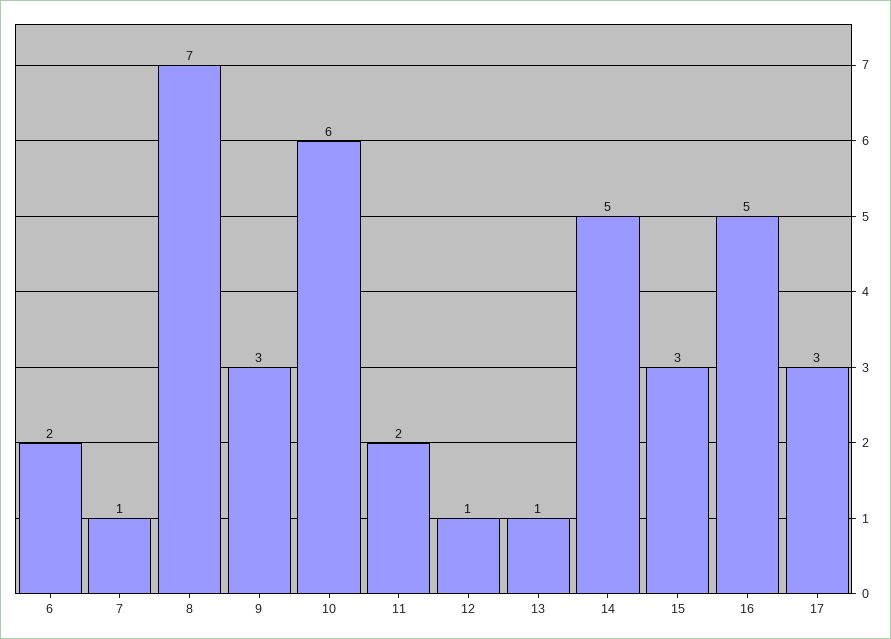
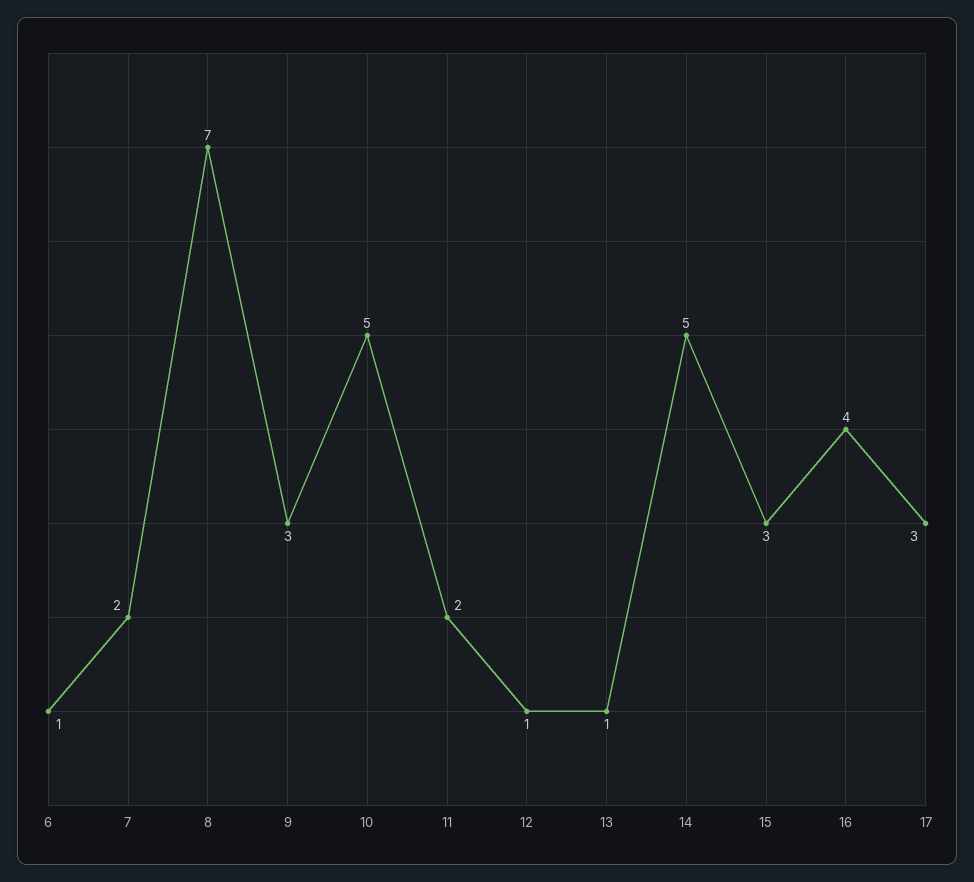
6: 2 -> 1
7: 1 -> 2
10: 6 -> 5
16: 5 -> 4

